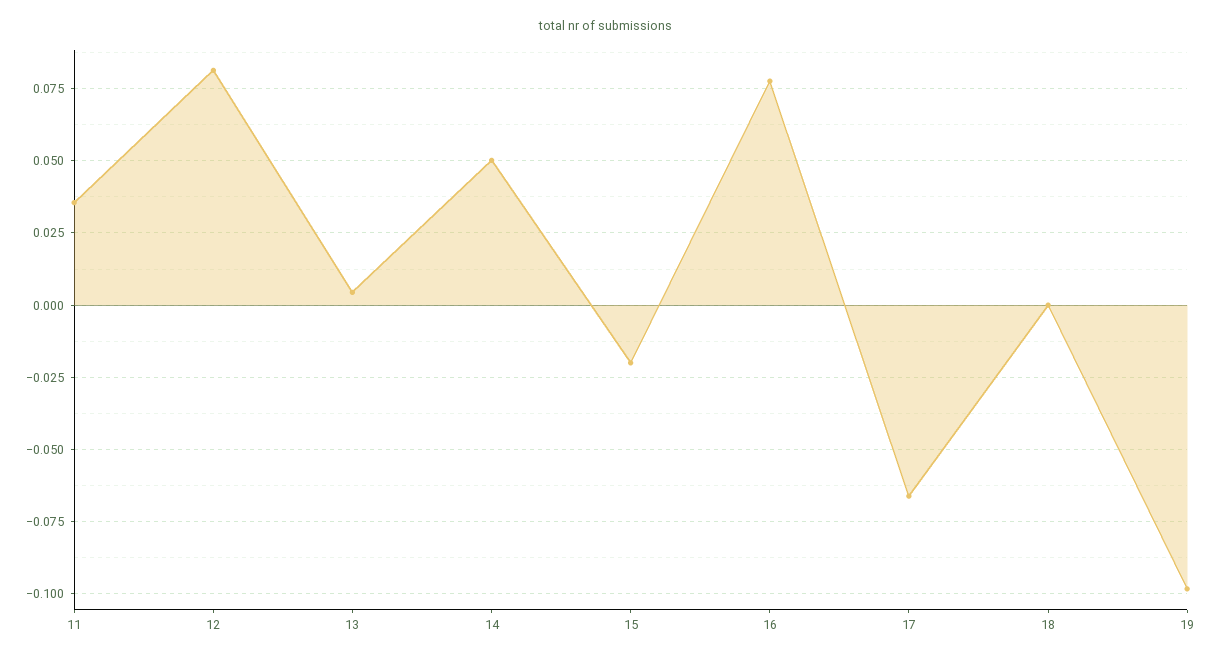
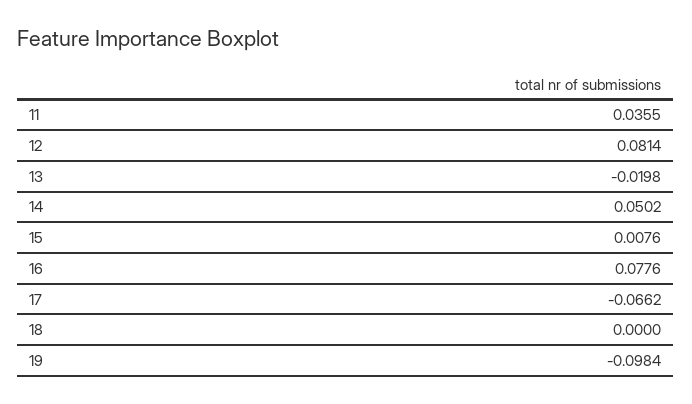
13: 0.005 -> -0.0198
15: -0.02 -> 0.0076

